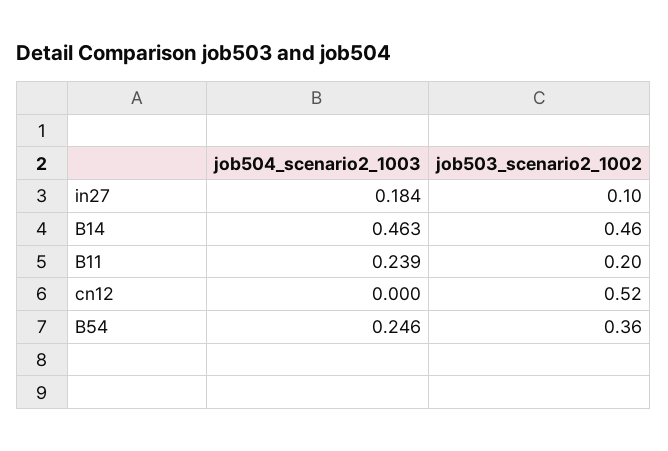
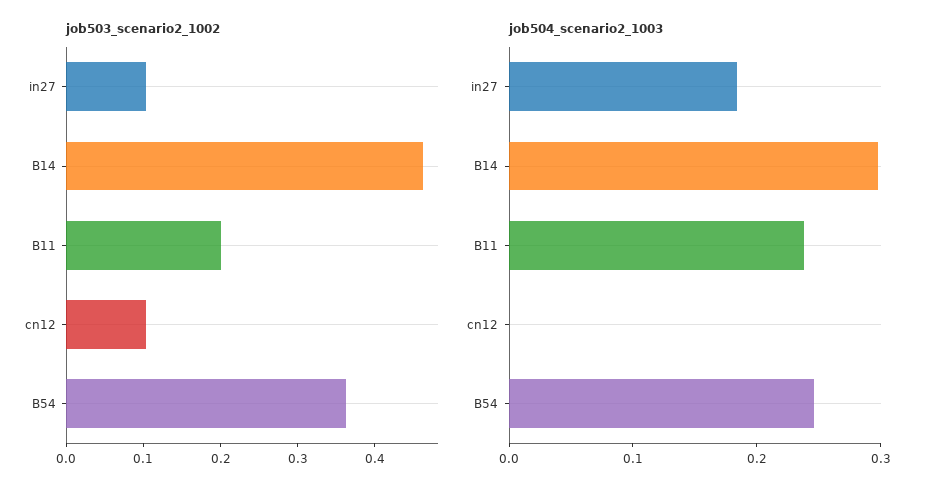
job504_scenario2_1003, B14: 0.463 -> 0.3
job503_scenario2_1002, cn12: 0.52 -> 0.1

